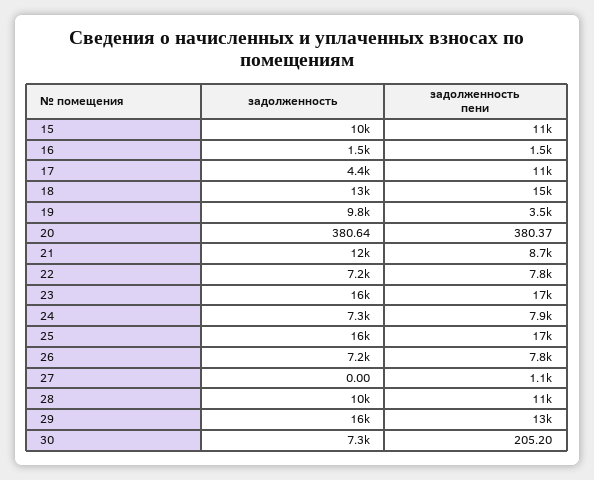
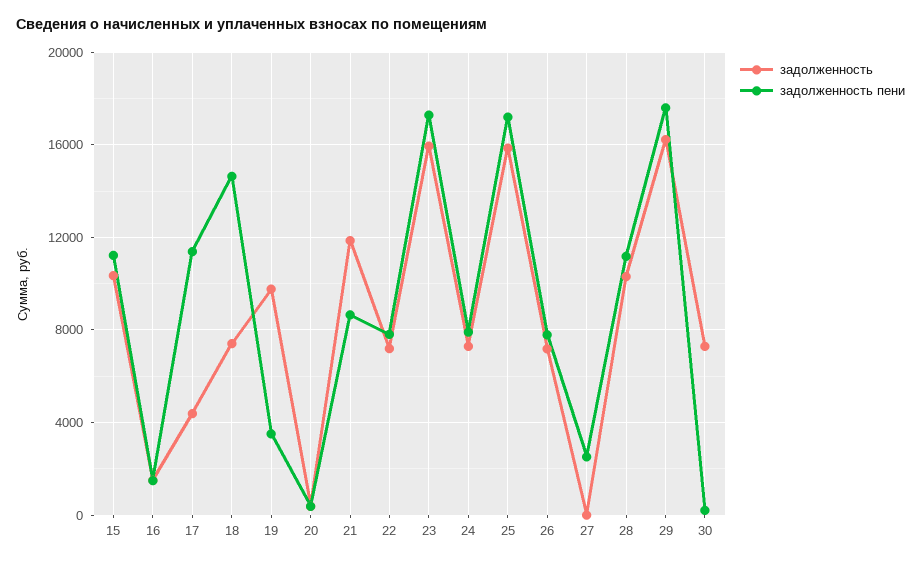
задолженность, 18: 13000 -> 7500
задолженность пени, 27: 1100 -> 2500
задолженность пени, 29: 13000 -> 17500

